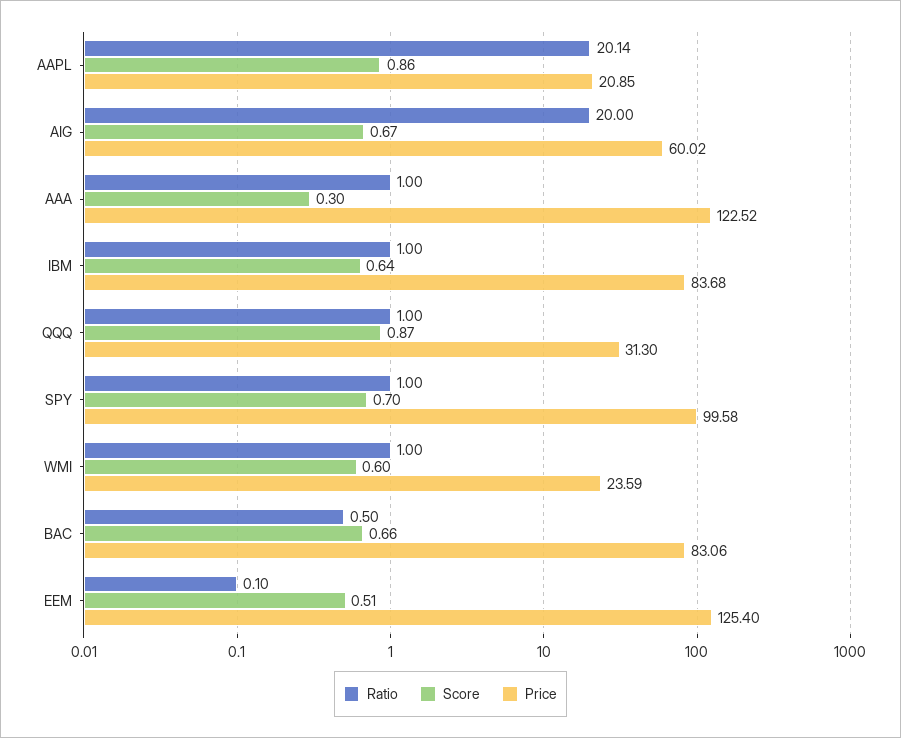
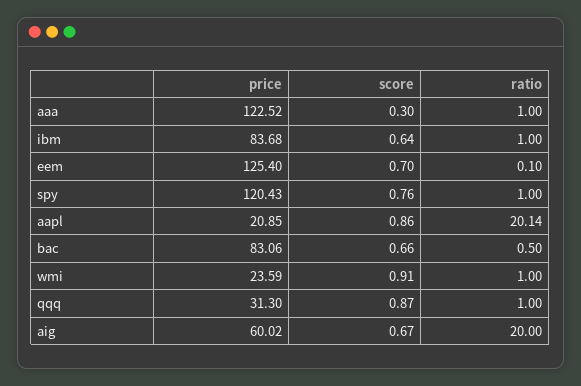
Score, SPY: 0.7 -> 0.76
Price, SPY: 99.58 -> 120.43
Score, WMI: 0.6 -> 0.91
Score, EEM: 0.51 -> 0.7

